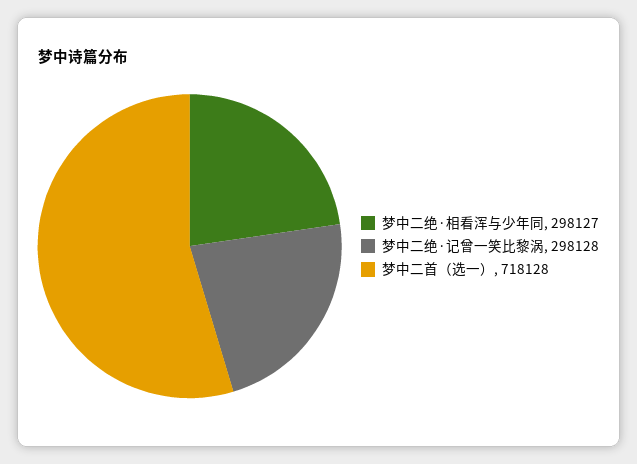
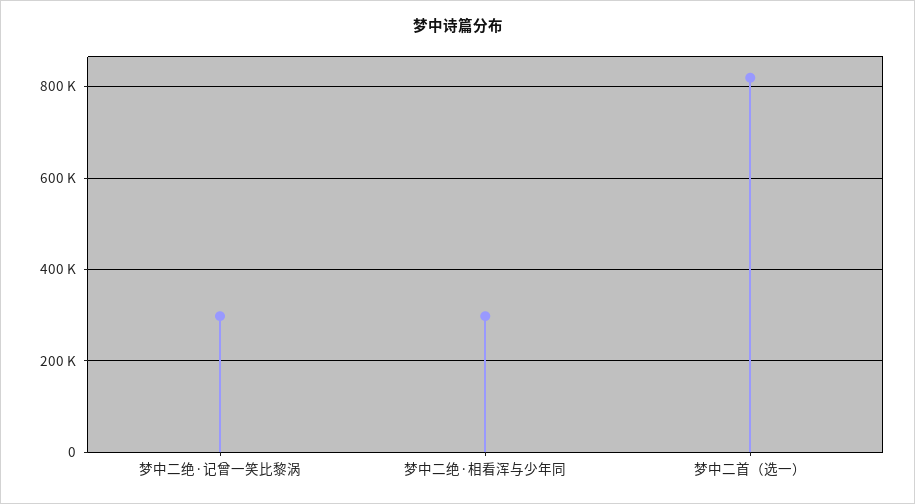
梦中二首（选一）: 718128 -> 820000

